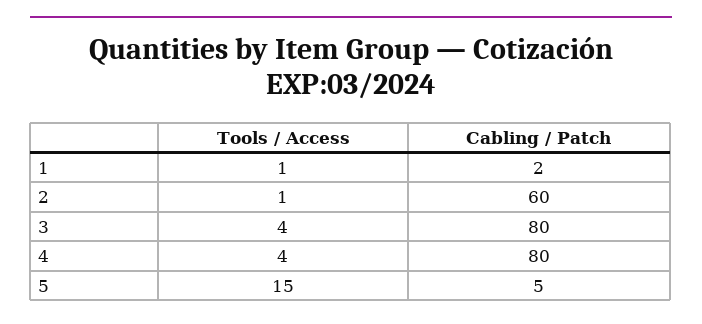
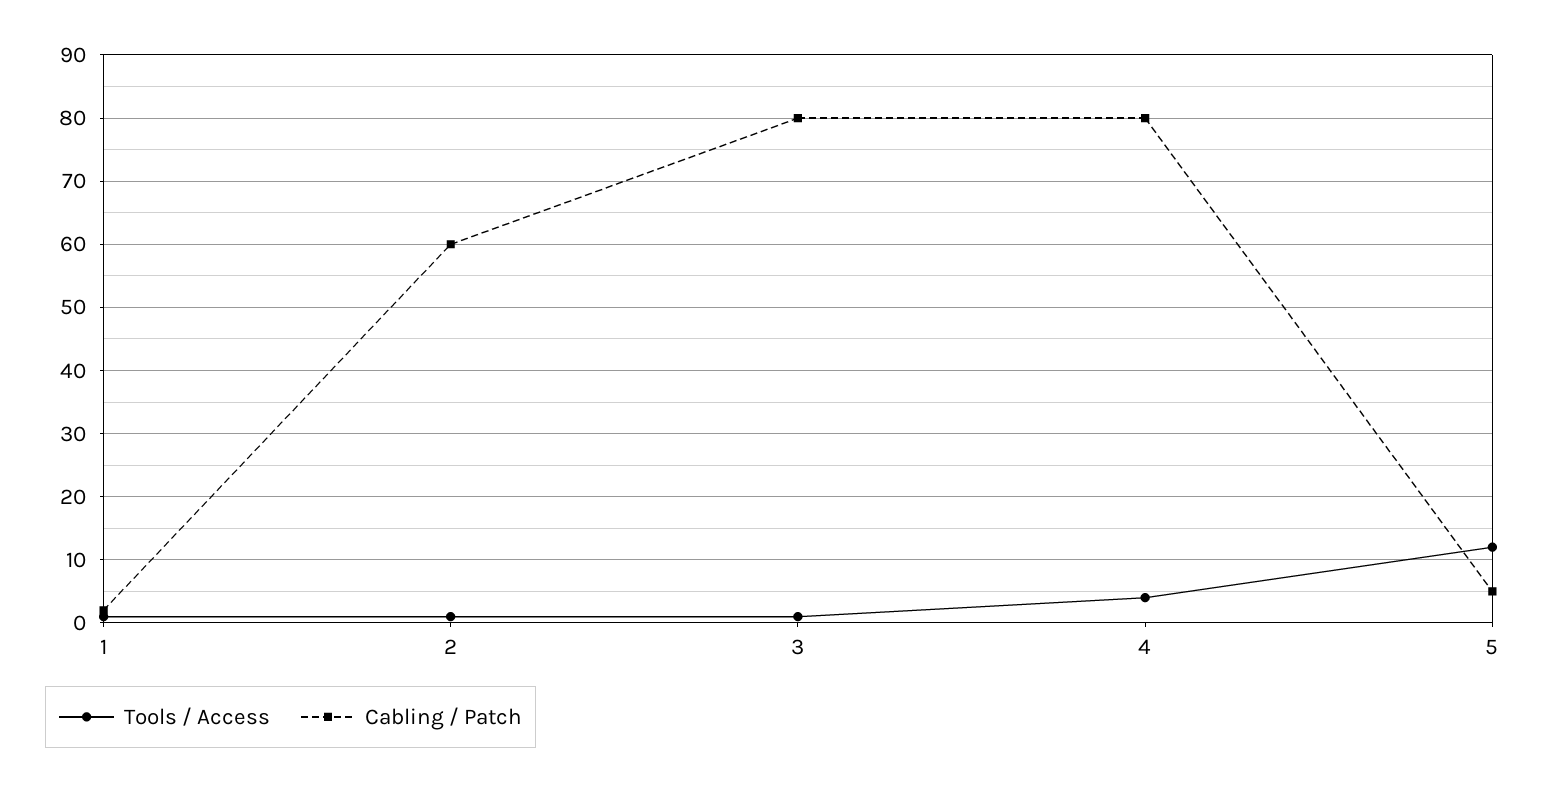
Tools / Access, 3: 4 -> 1
Tools / Access, 5: 15 -> 12

